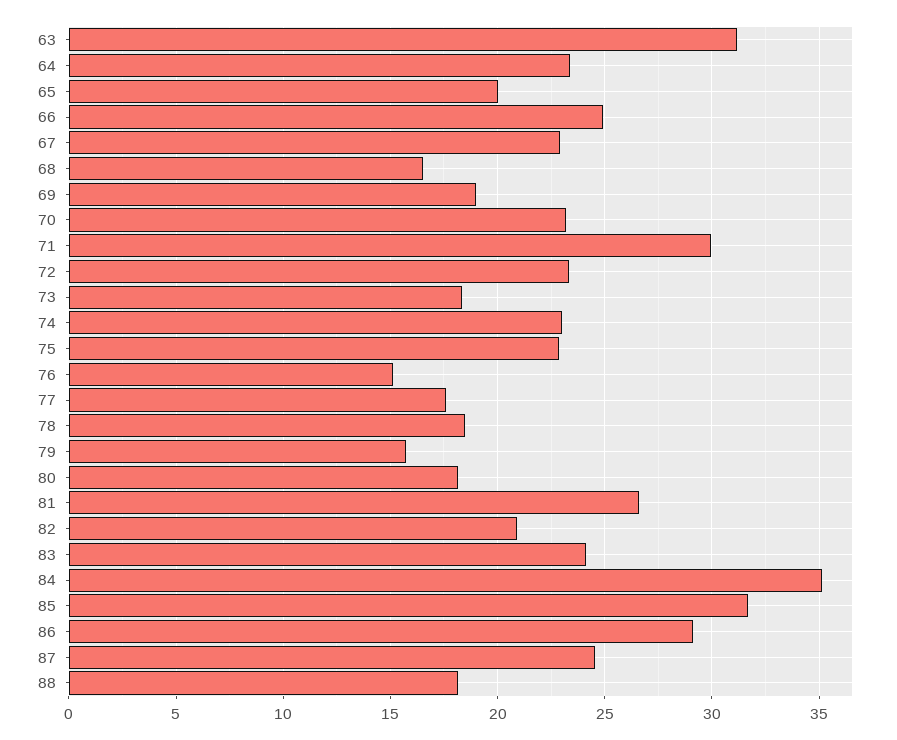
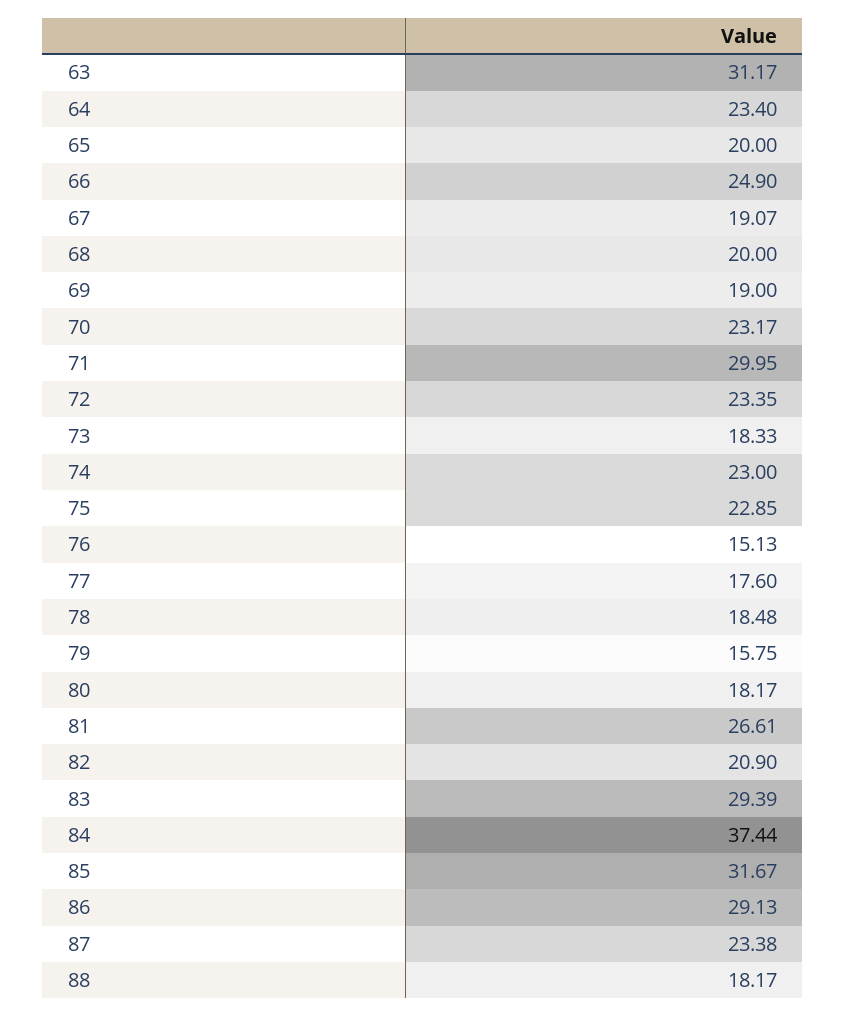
67: 23 -> 19.07
68: 16.5 -> 20
83: 24 -> 29.39
84: 35 -> 37.44
87: 24.5 -> 23.38

